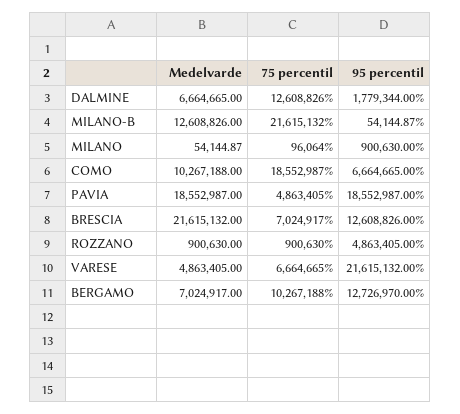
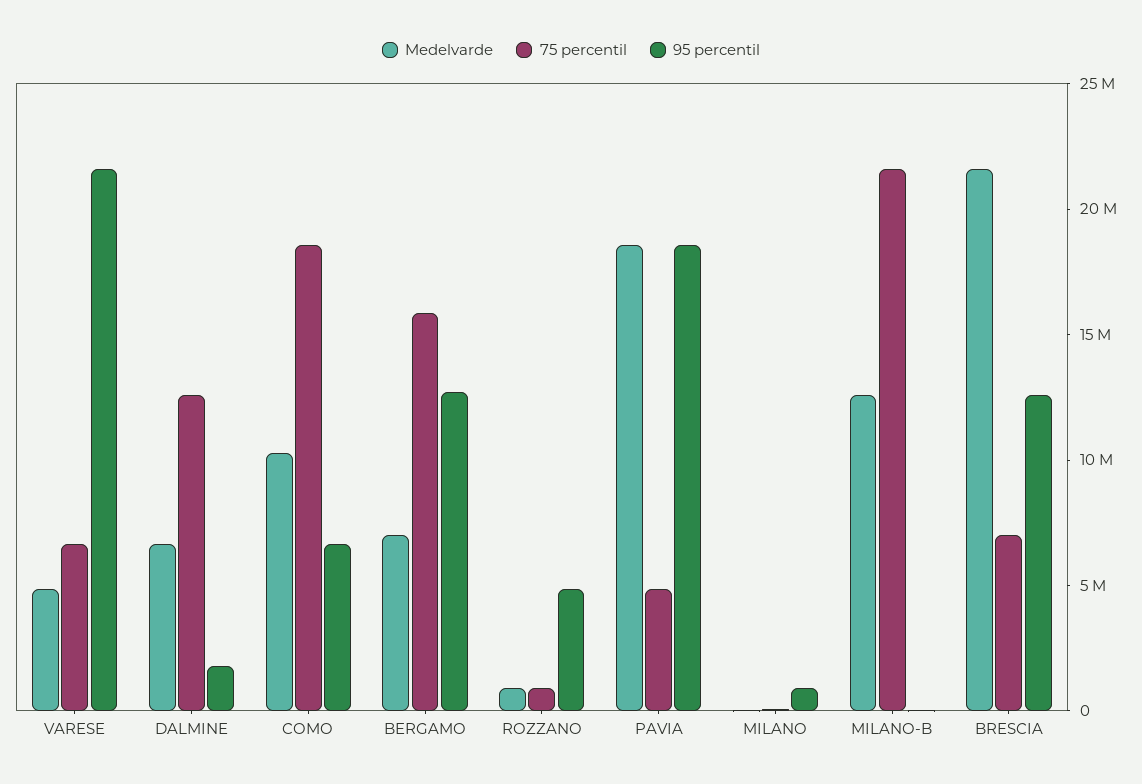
75 percentil, BERGAMO: 10267188 -> 16000000

